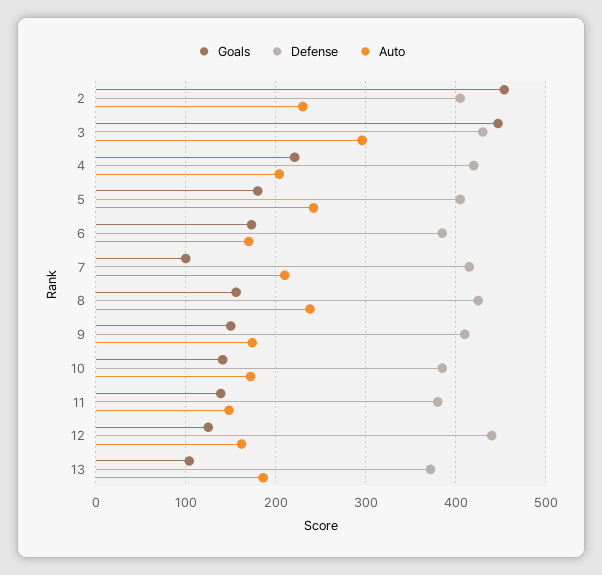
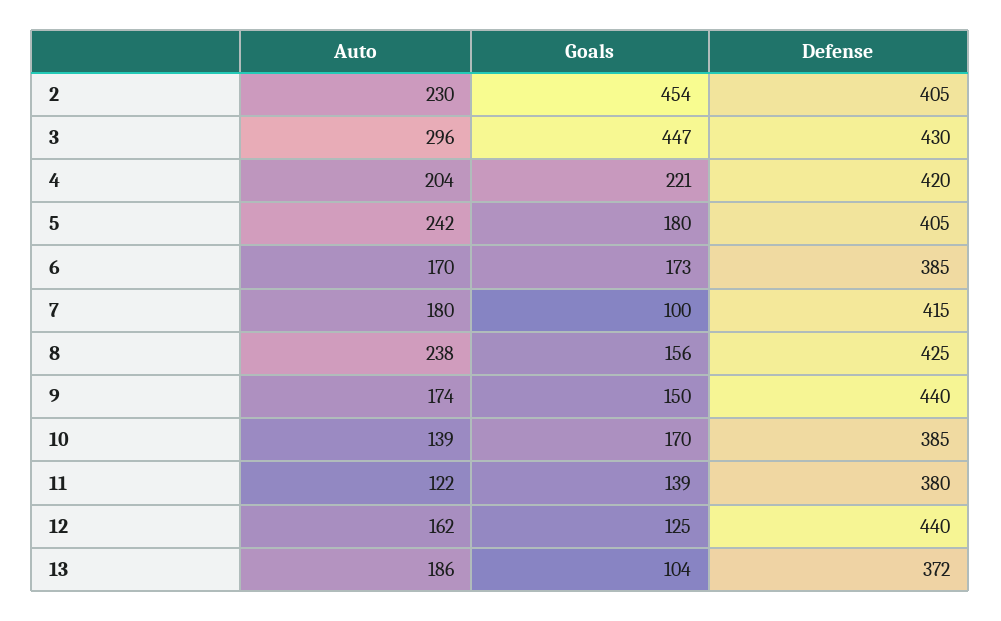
Auto, 7: 210 -> 180
Defense, 9: 410 -> 440
Goals, 10: 140 -> 170
Auto, 10: 170 -> 139
Auto, 11: 150 -> 122

